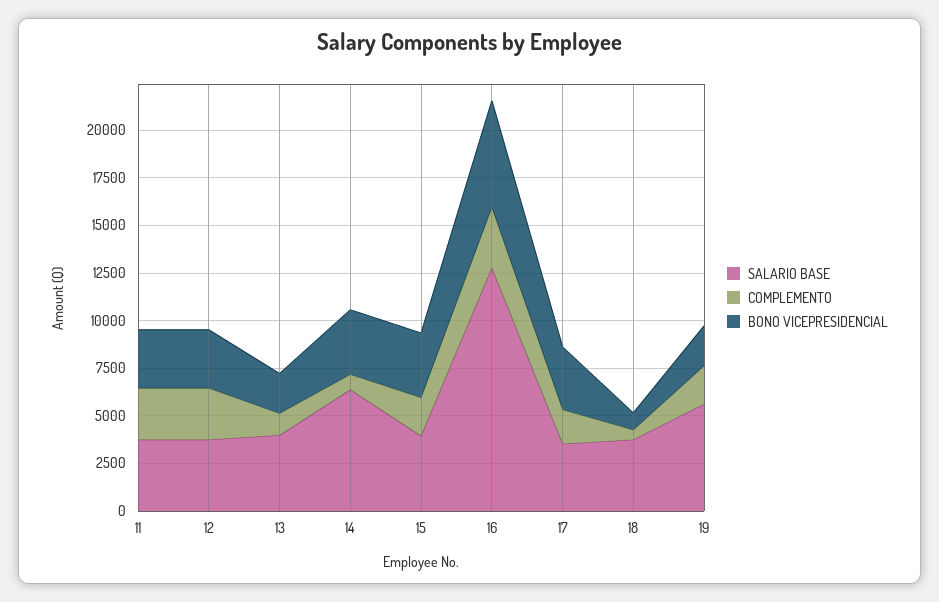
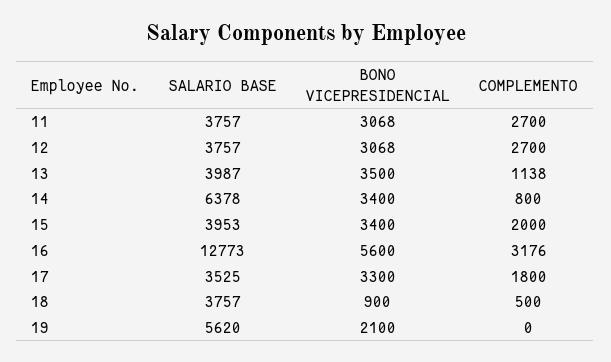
BONO VICEPRESIDENCIAL, 13: 2000 -> 3500
COMPLEMENTO, 19: 2000 -> 0

